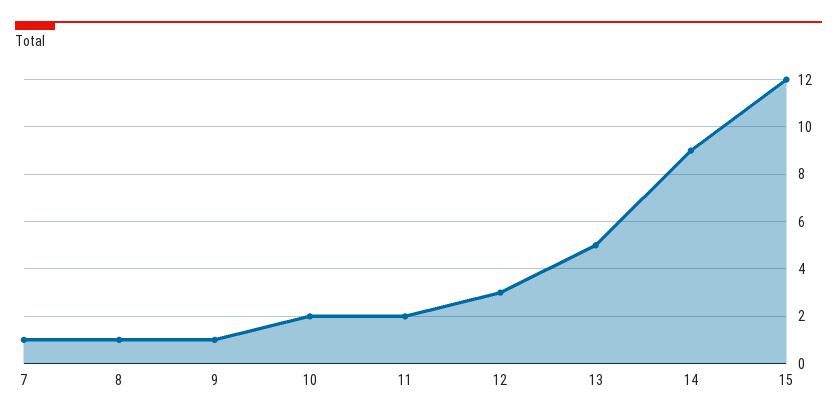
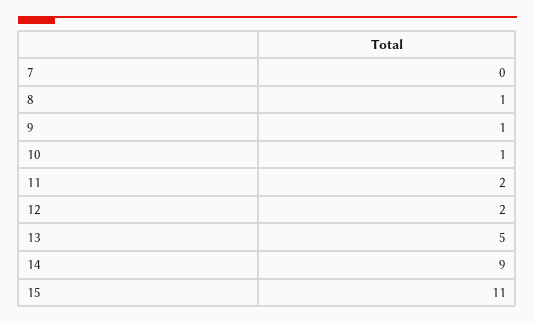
7: 1 -> 0
10: 2 -> 1
12: 3 -> 2
15: 12 -> 11

